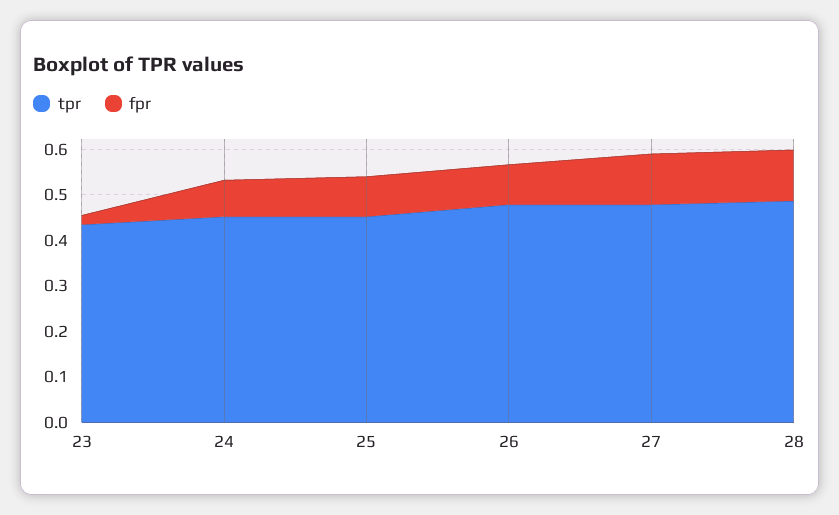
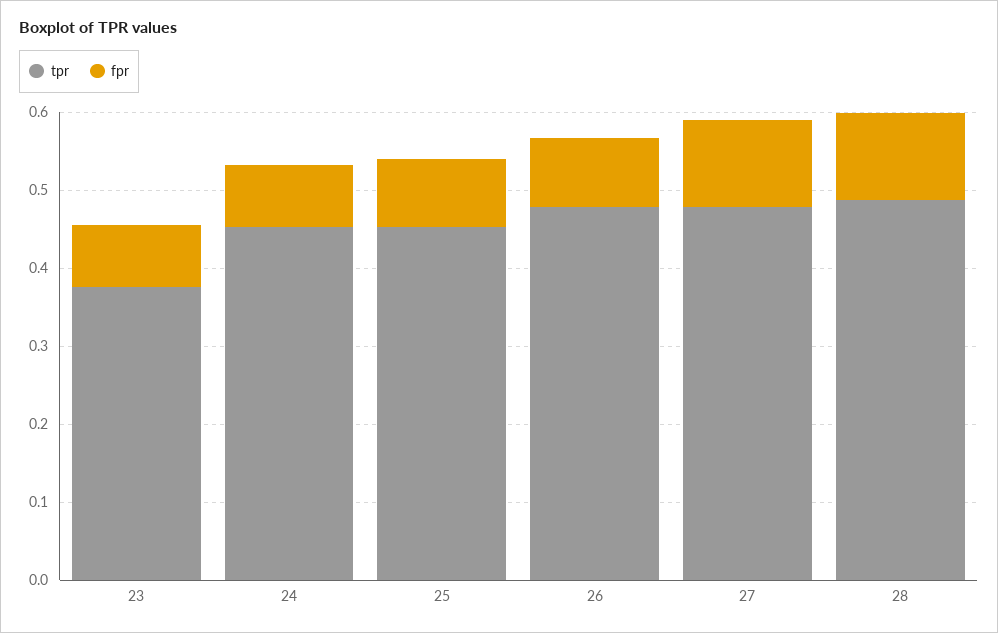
tpr, 23: 0.44 -> 0.38
fpr, 23: 0.02 -> 0.08

